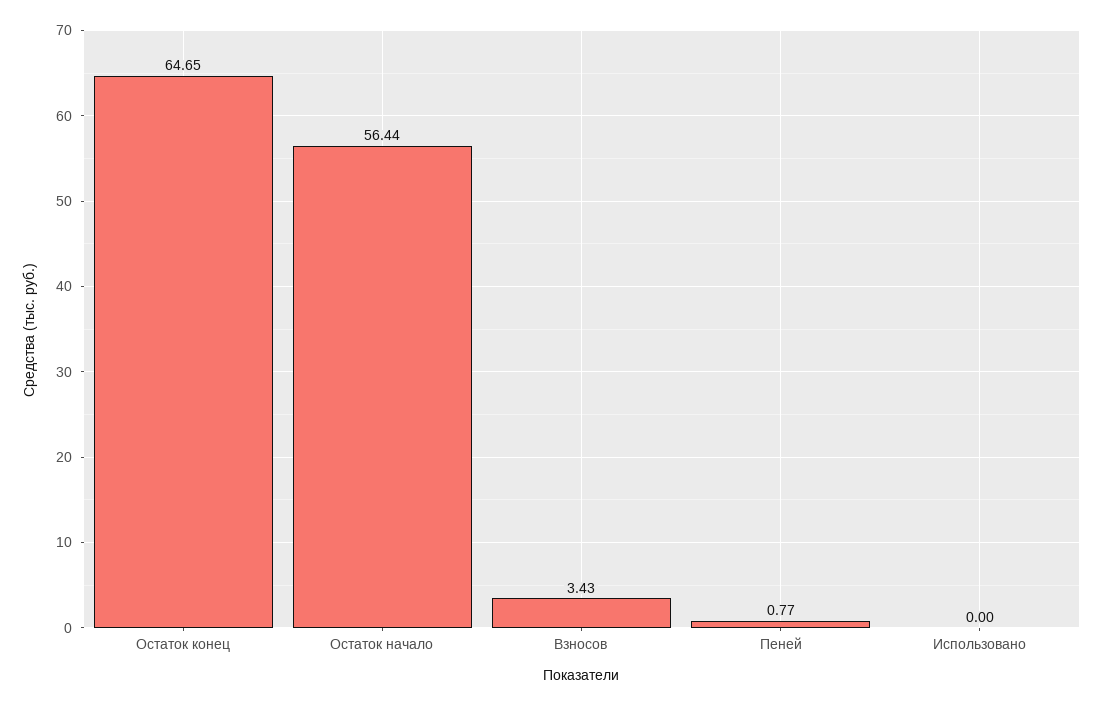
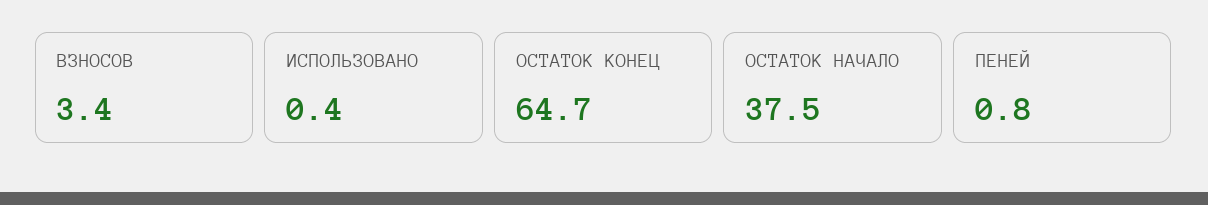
Остаток начало: 56.44 -> 37.5
Использовано: 0 -> 0.4

